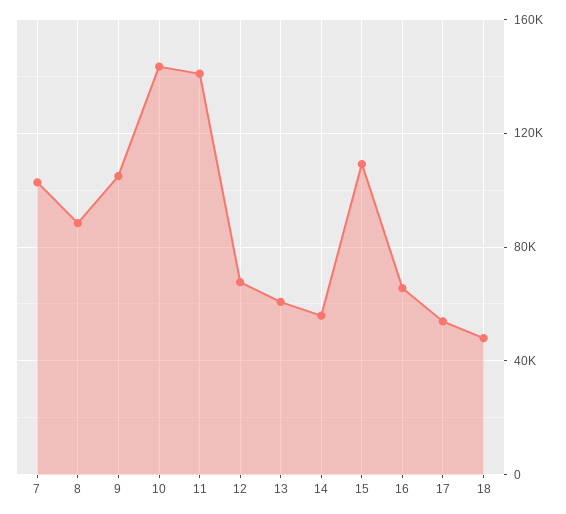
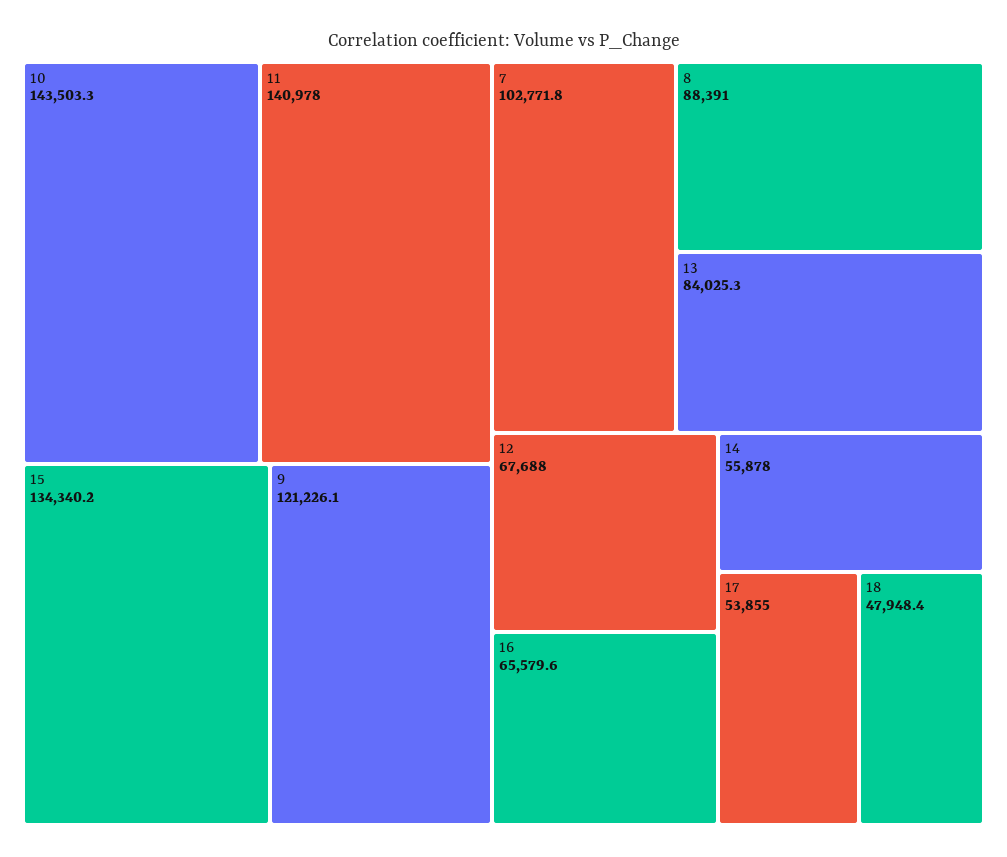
9: 105000 -> 121226.1
13: 60000 -> 84025.3
15: 110000 -> 134340.2

